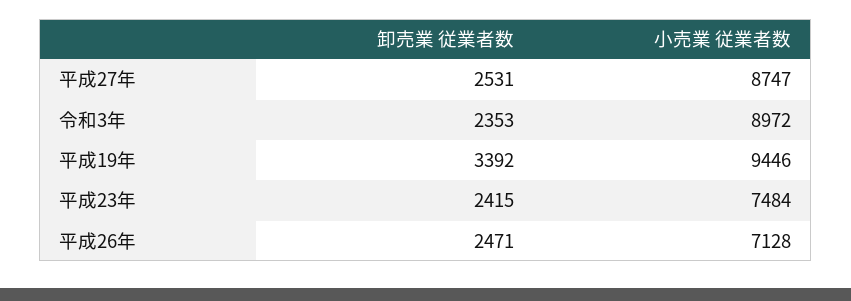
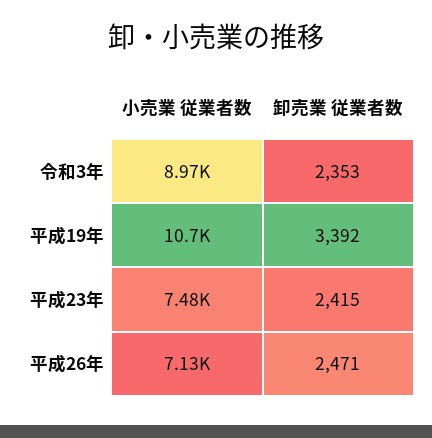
卸売業 従業者数, 平成27年: 2531 -> none
小売業 従業者数, 平成27年: 8747 -> none
小売業 従業者数, 平成19年: 9446 -> 10700

